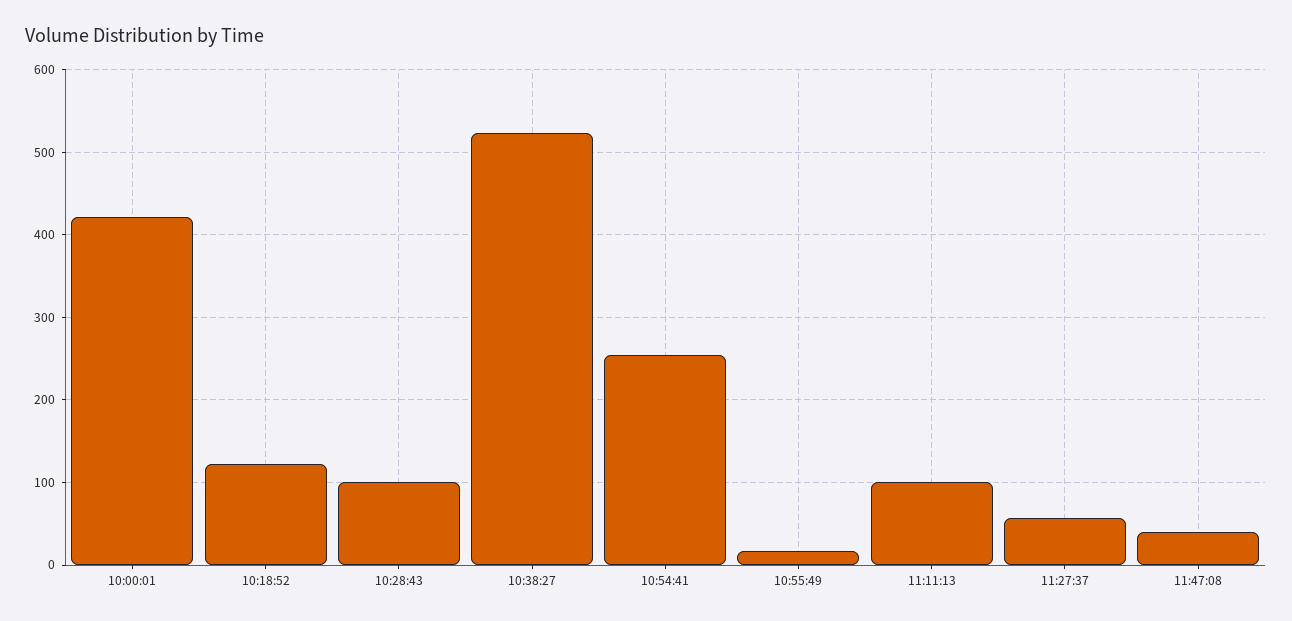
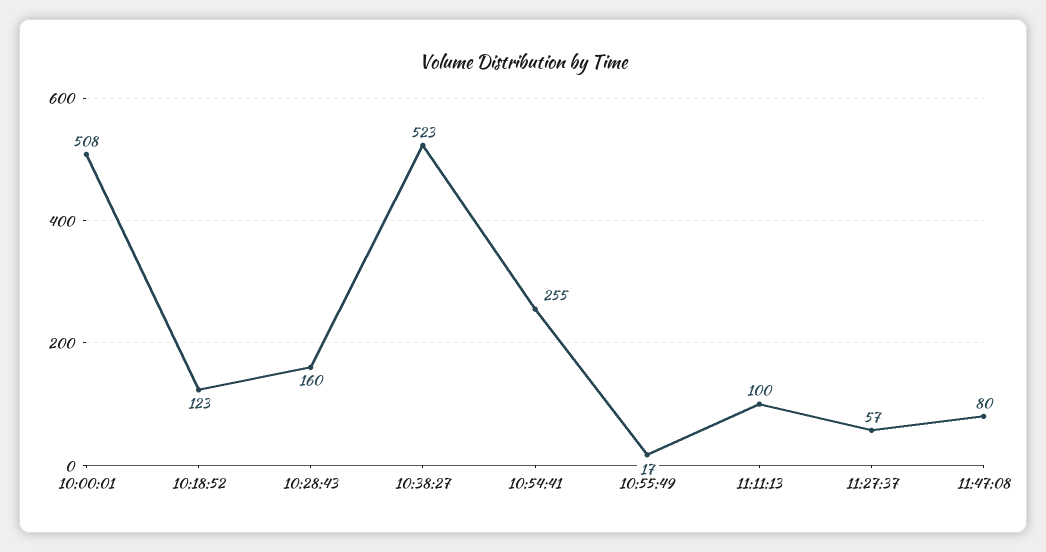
10:00:01: 420 -> 508
10:28:43: 100 -> 160
11:47:08: 40 -> 80

